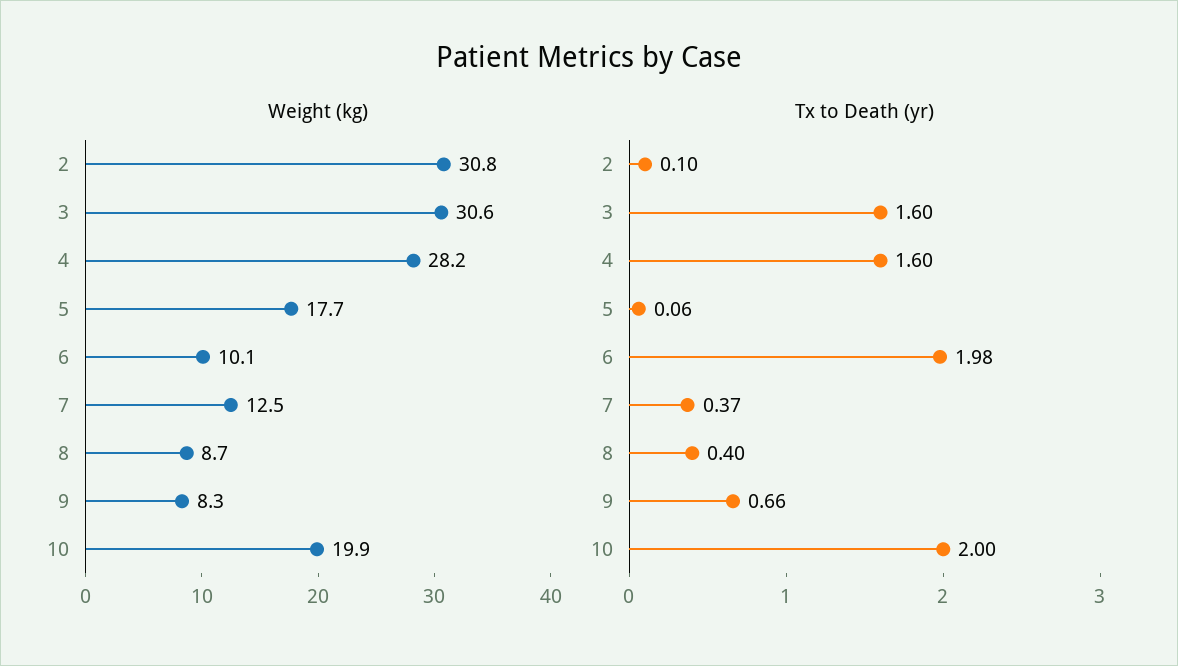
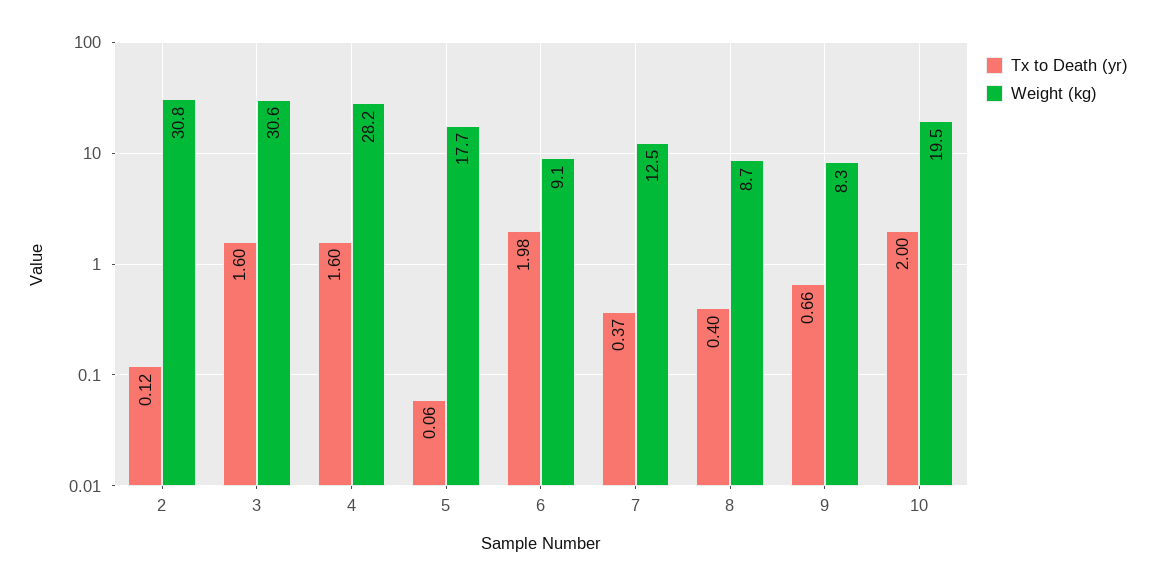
Weight (kg), 6: 10.1 -> 9.1
Weight (kg), 10: 19.9 -> 19.5
Tx to Death (yr), 2: 0.1 -> 0.12

